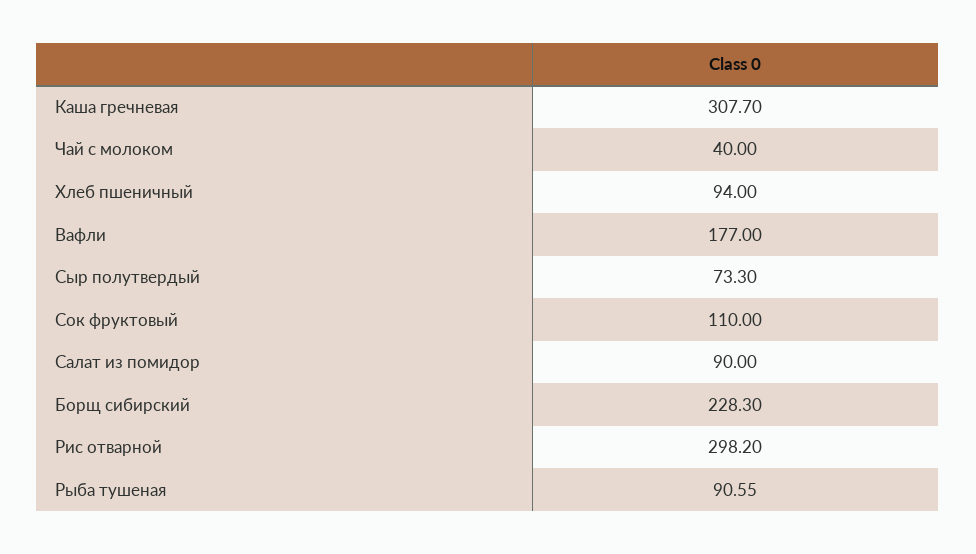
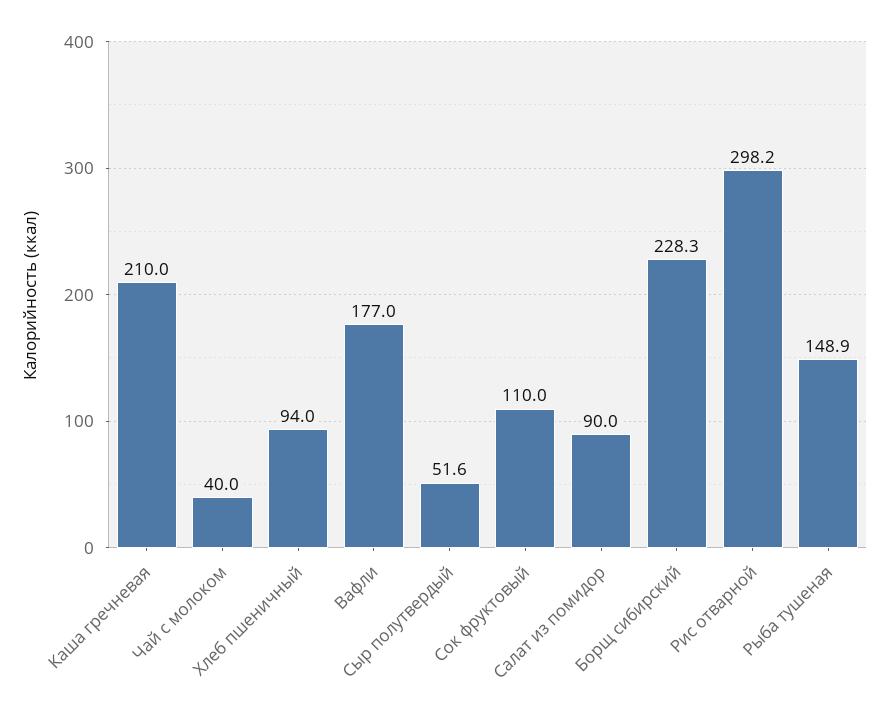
Каша гречневая: 307.7 -> 210
Сыр полутвердый: 73.3 -> 51.6
Рыба тушеная: 90.55 -> 148.9

